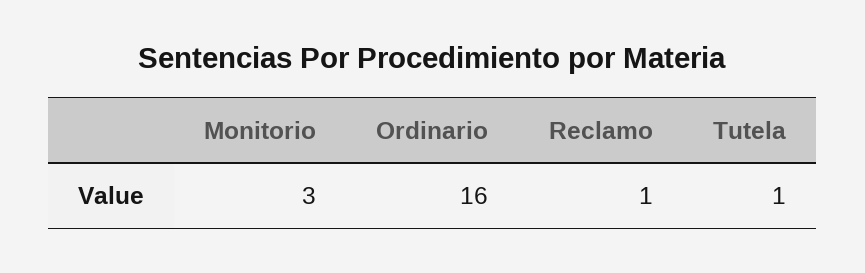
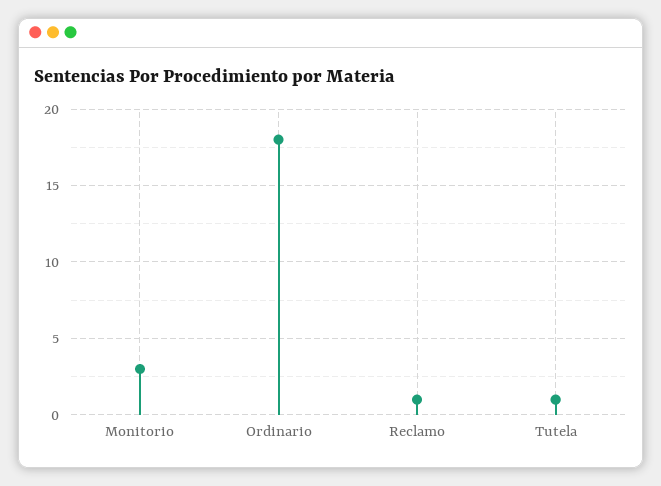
Ordinario: 16 -> 18

